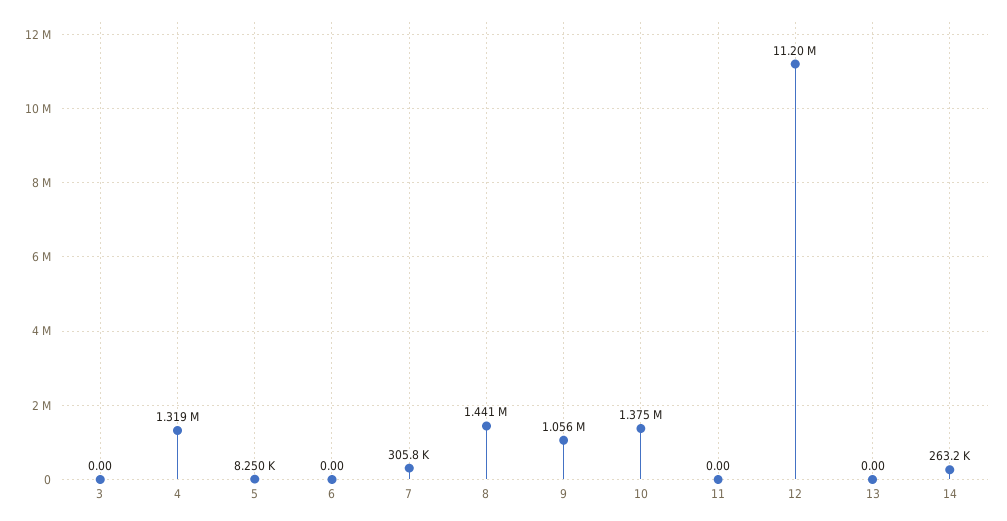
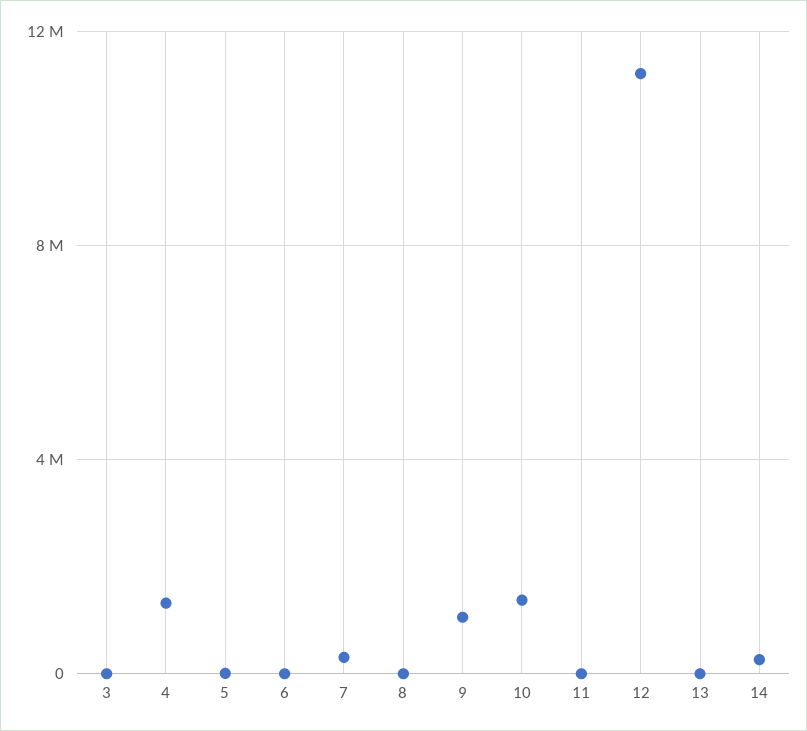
8: 1441000 -> 0

